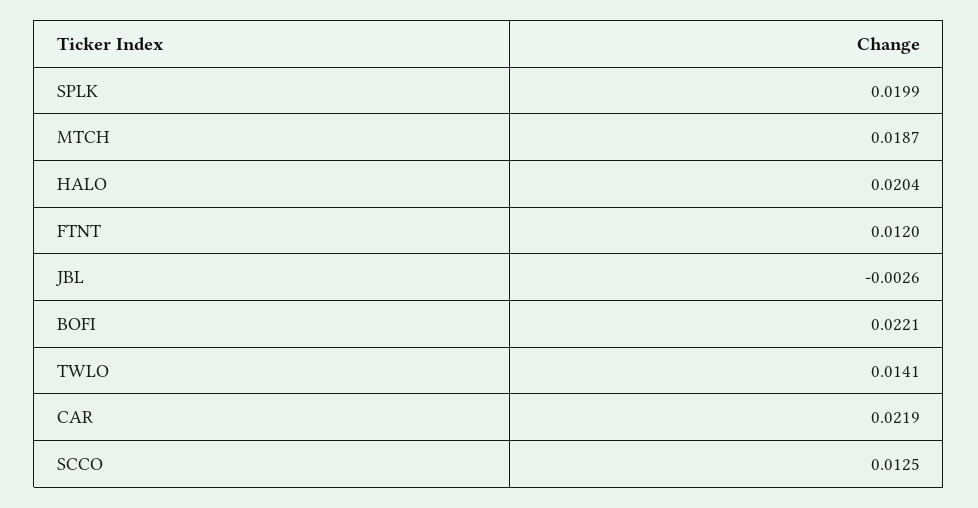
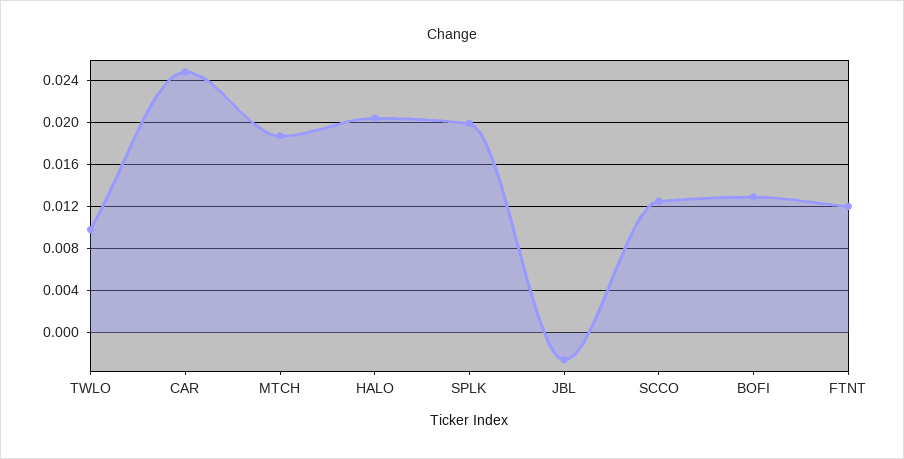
BOFI: 0.0221 -> 0.013
TWLO: 0.0141 -> 0.01
CAR: 0.0219 -> 0.025

